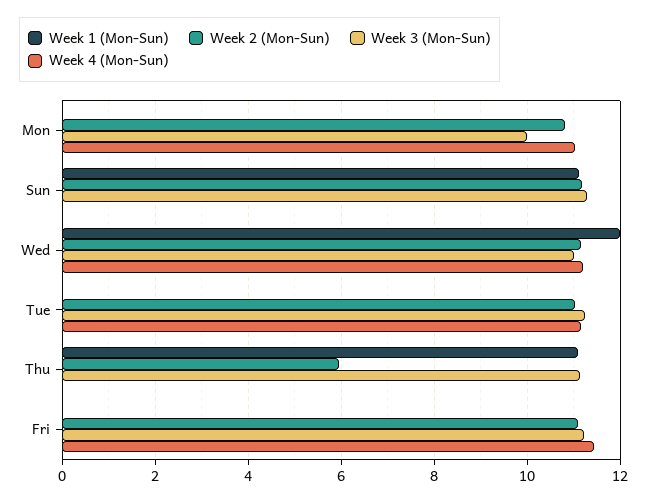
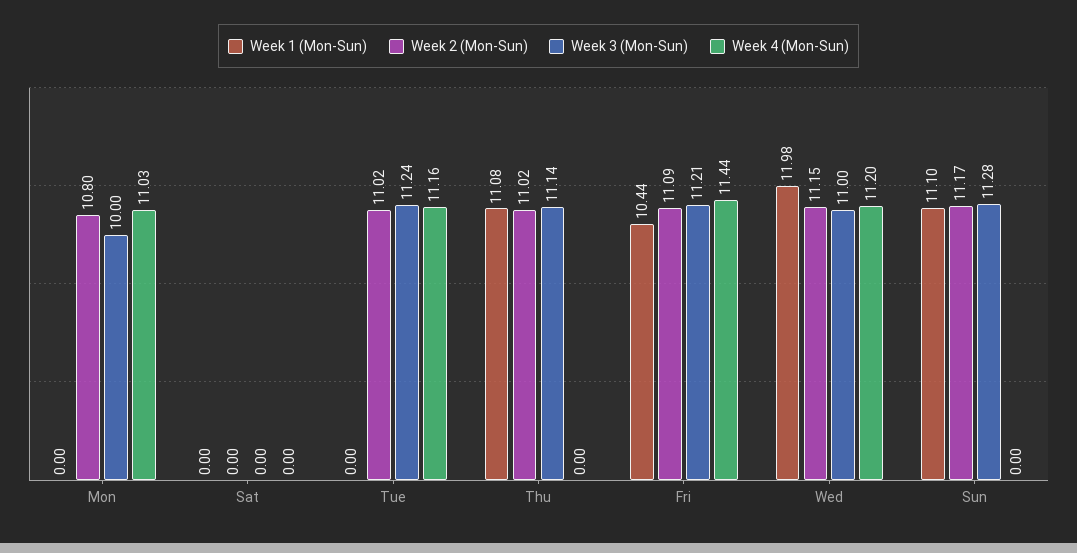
Week 2 (Mon-Sun), Thu: 6 -> 11.02
Week 1 (Mon-Sun), Fri: 0 -> 10.44
Week 1 (Mon-Sun), Sat: none -> 0
Week 2 (Mon-Sun), Sat: none -> 0
Week 3 (Mon-Sun), Sat: none -> 0
Week 4 (Mon-Sun), Sat: none -> 0

